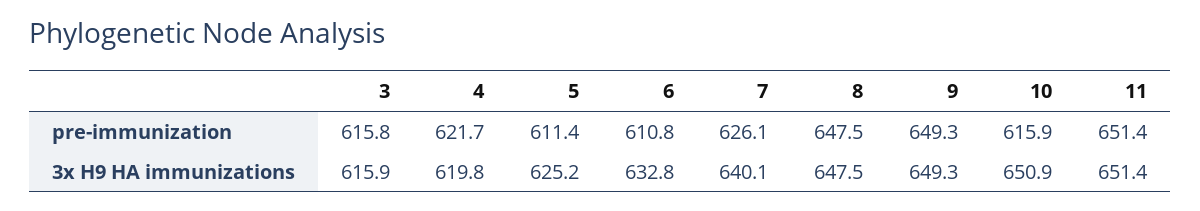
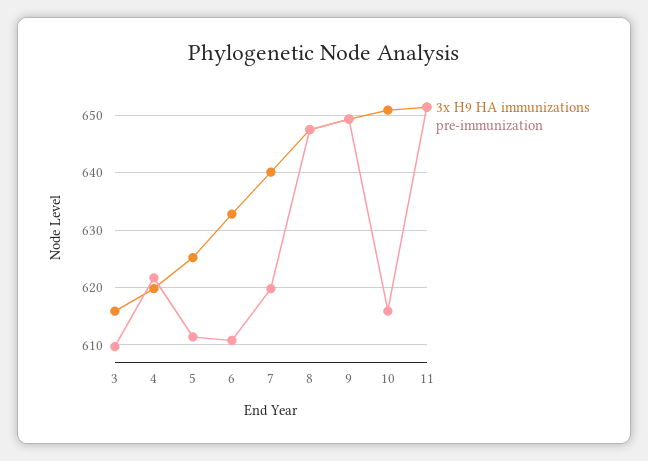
pre-immunization, 3: 615.8 -> 610
pre-immunization, 7: 626.1 -> 620

